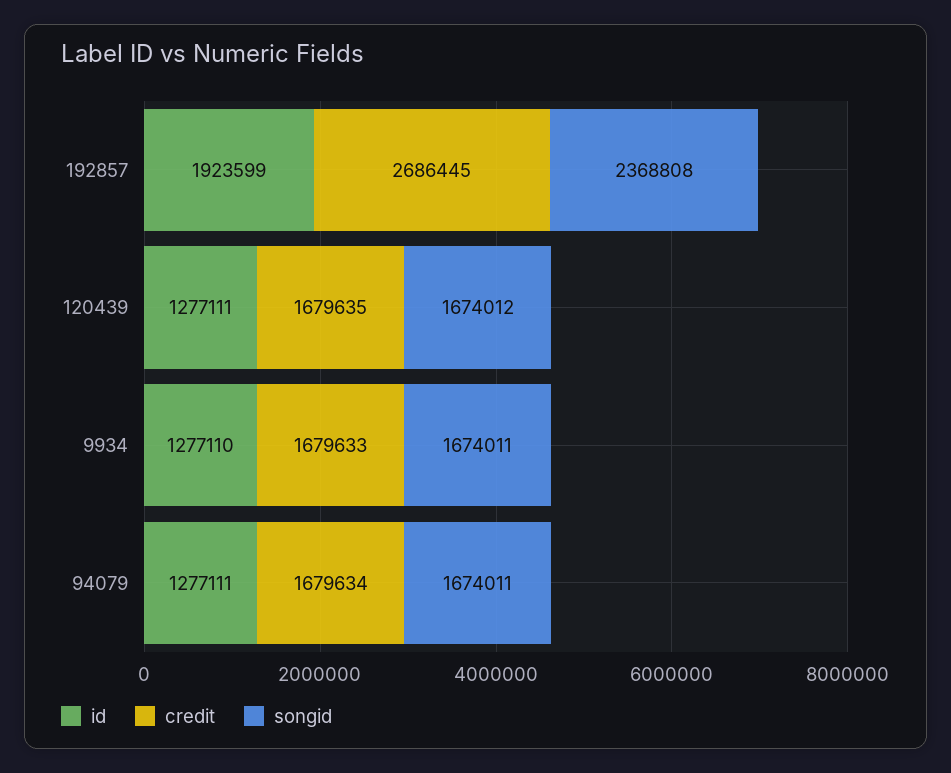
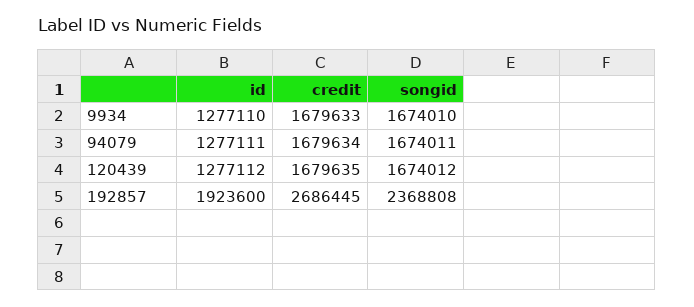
id, 192857: 1923599 -> 1923600
id, 120439: 1277111 -> 1277112
songid, 9934: 1674011 -> 1674010

